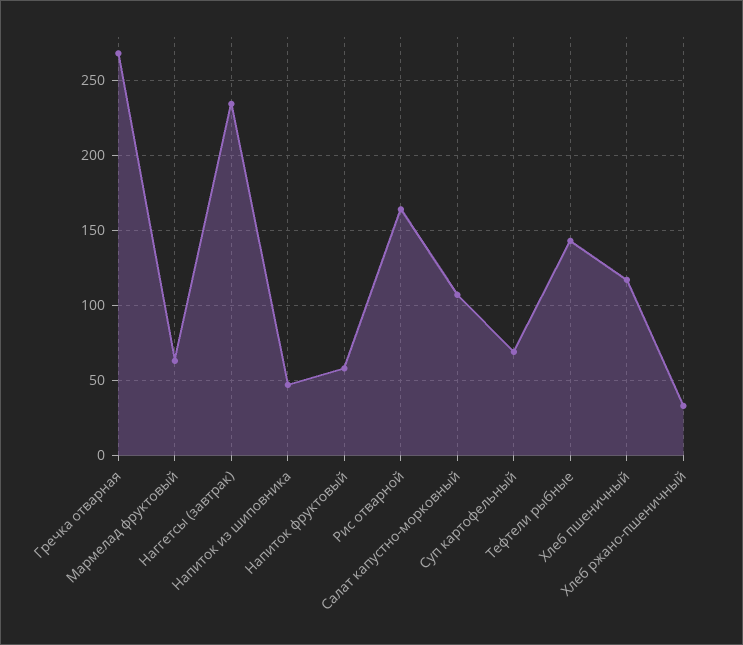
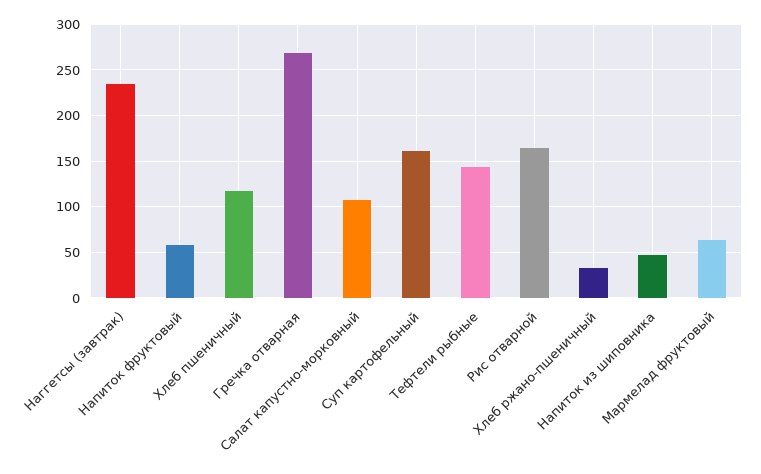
Суп картофельный: 70 -> 160

